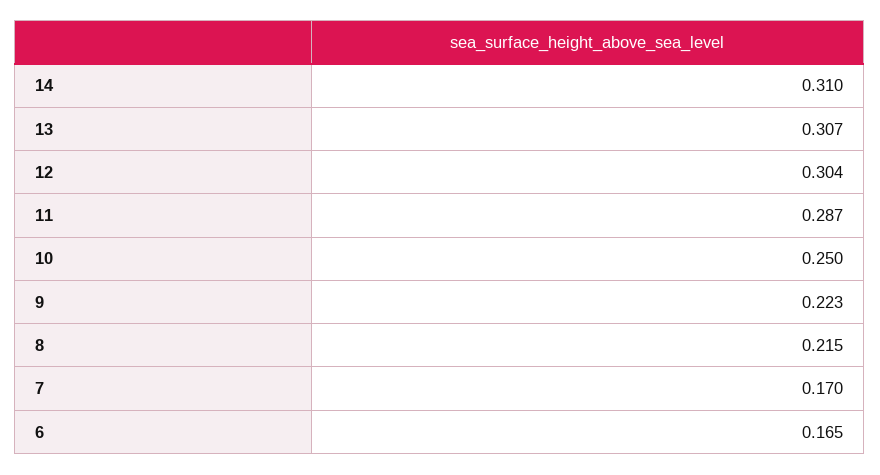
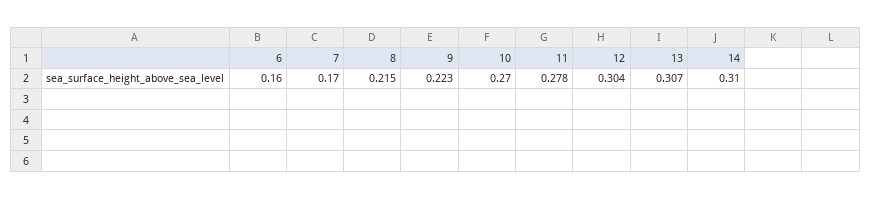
11: 0.287 -> 0.278
10: 0.25 -> 0.27
6: 0.165 -> 0.16

